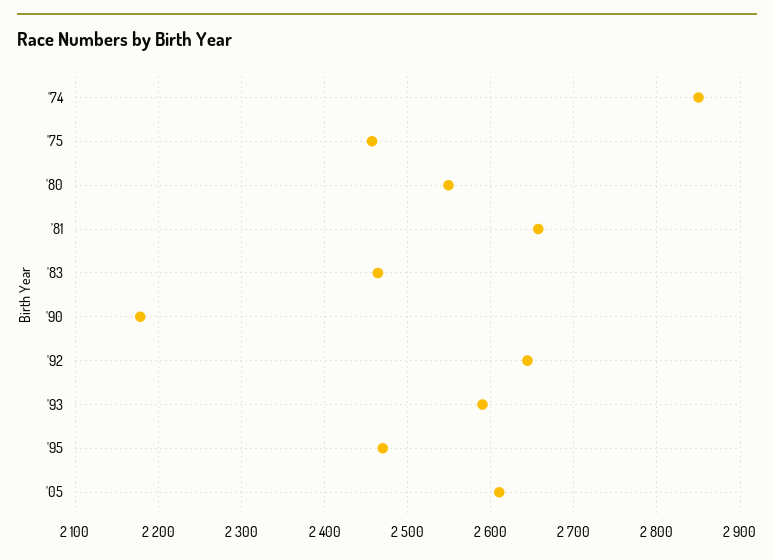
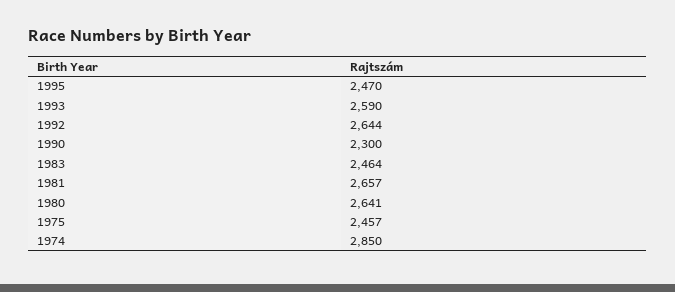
'80: 2550 -> 2641
'90: 2180 -> 2300
'05: 2610 -> none

